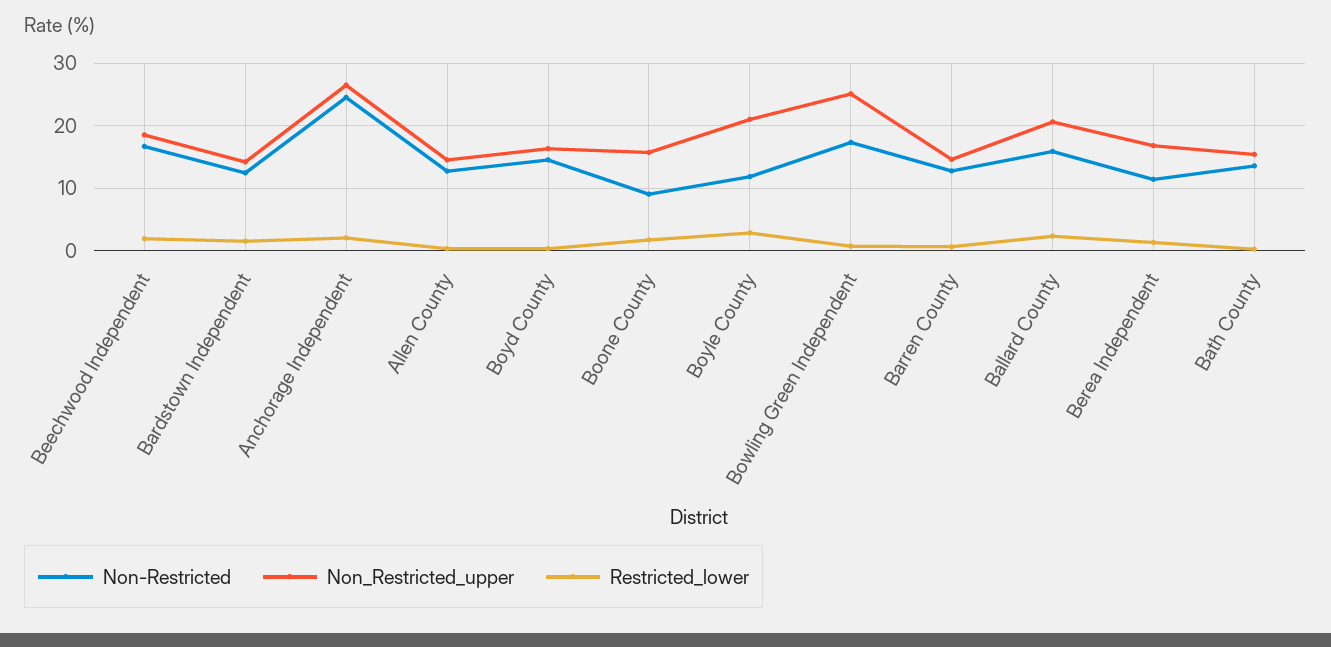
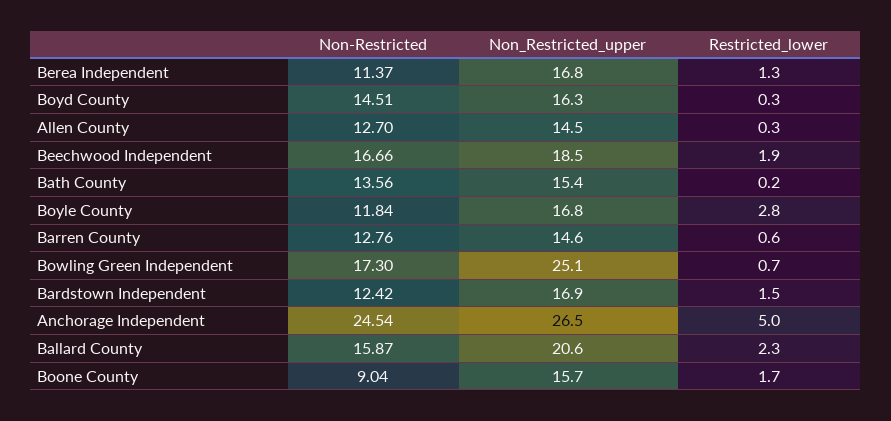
Non_Restricted_upper, Bardstown Independent: 14 -> 16.9
Restricted_lower, Anchorage Independent: 2 -> 5
Non_Restricted_upper, Boyle County: 21 -> 16.8

